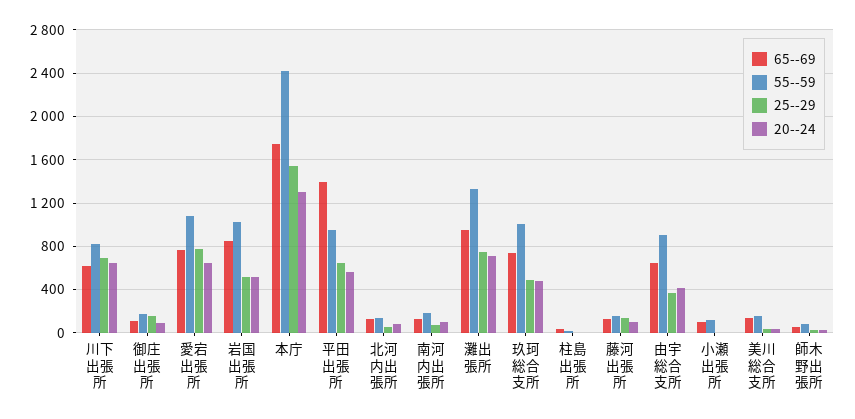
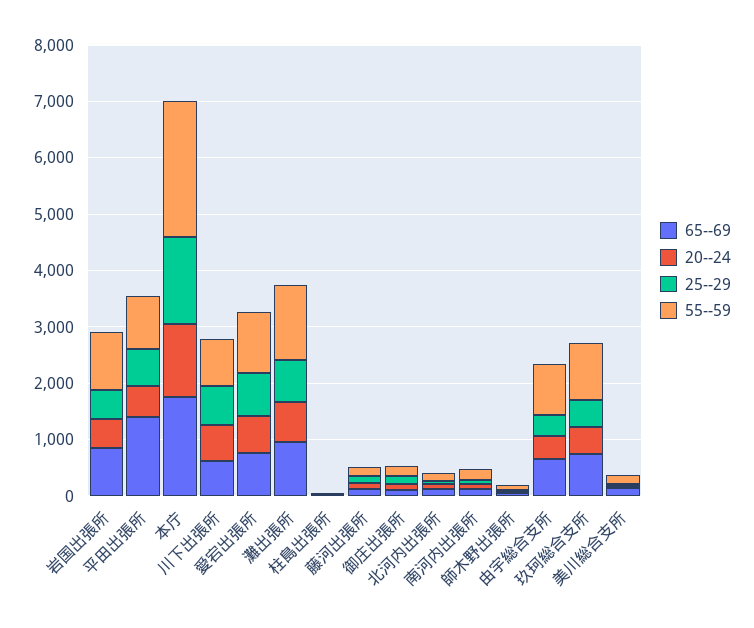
65--69, 小瀬出張所: 100 -> none
55--59, 小瀬出張所: 100 -> none
25--29, 小瀬出張所: 0 -> none
20--24, 小瀬出張所: 0 -> none

